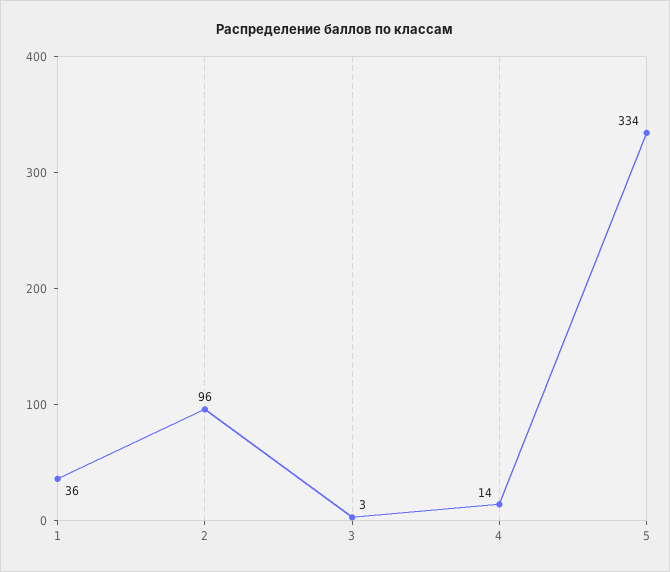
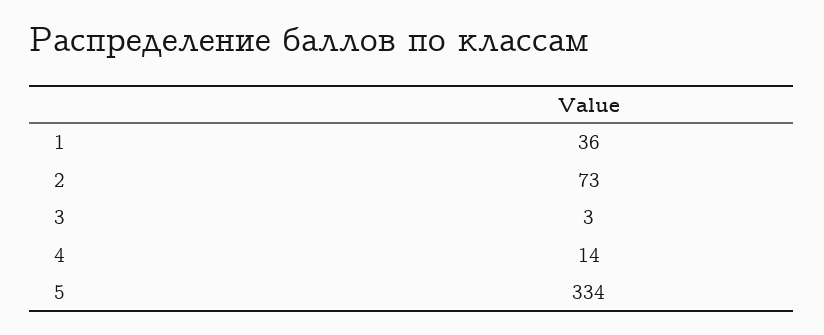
2: 96 -> 73

